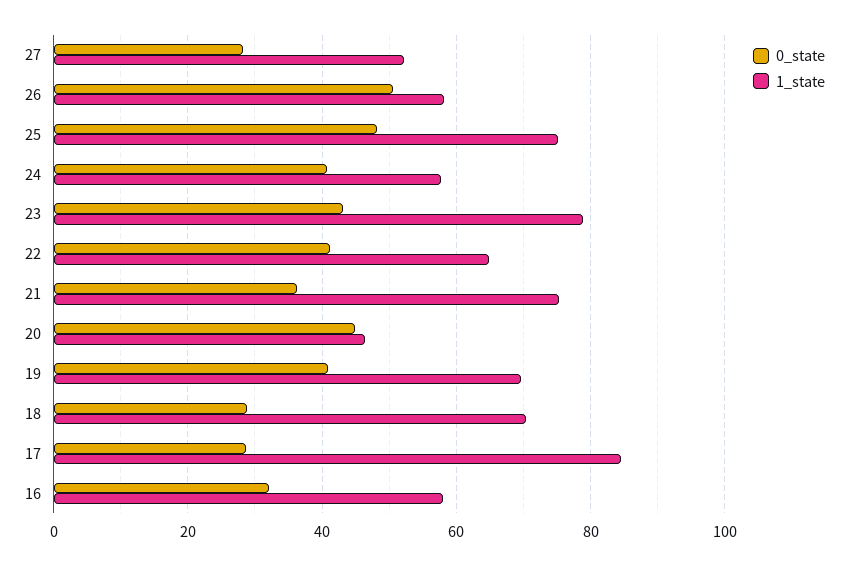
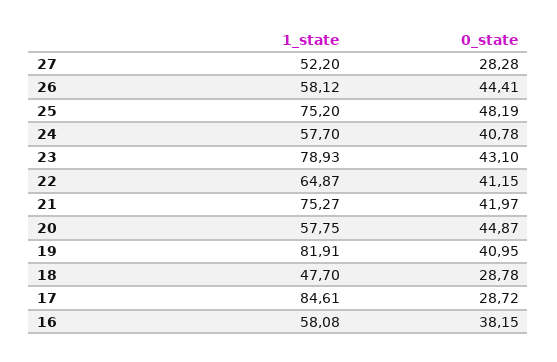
0_state, 26: 50 -> 44.41
0_state, 21: 36 -> 41.97
1_state, 20: 46 -> 57.75
1_state, 19: 70 -> 81.91
1_state, 18: 70 -> 47.7
0_state, 16: 32 -> 38.15

